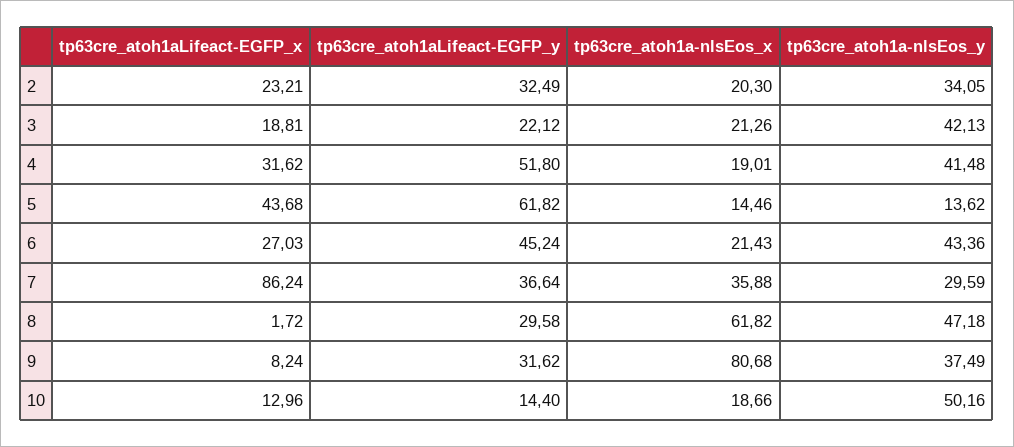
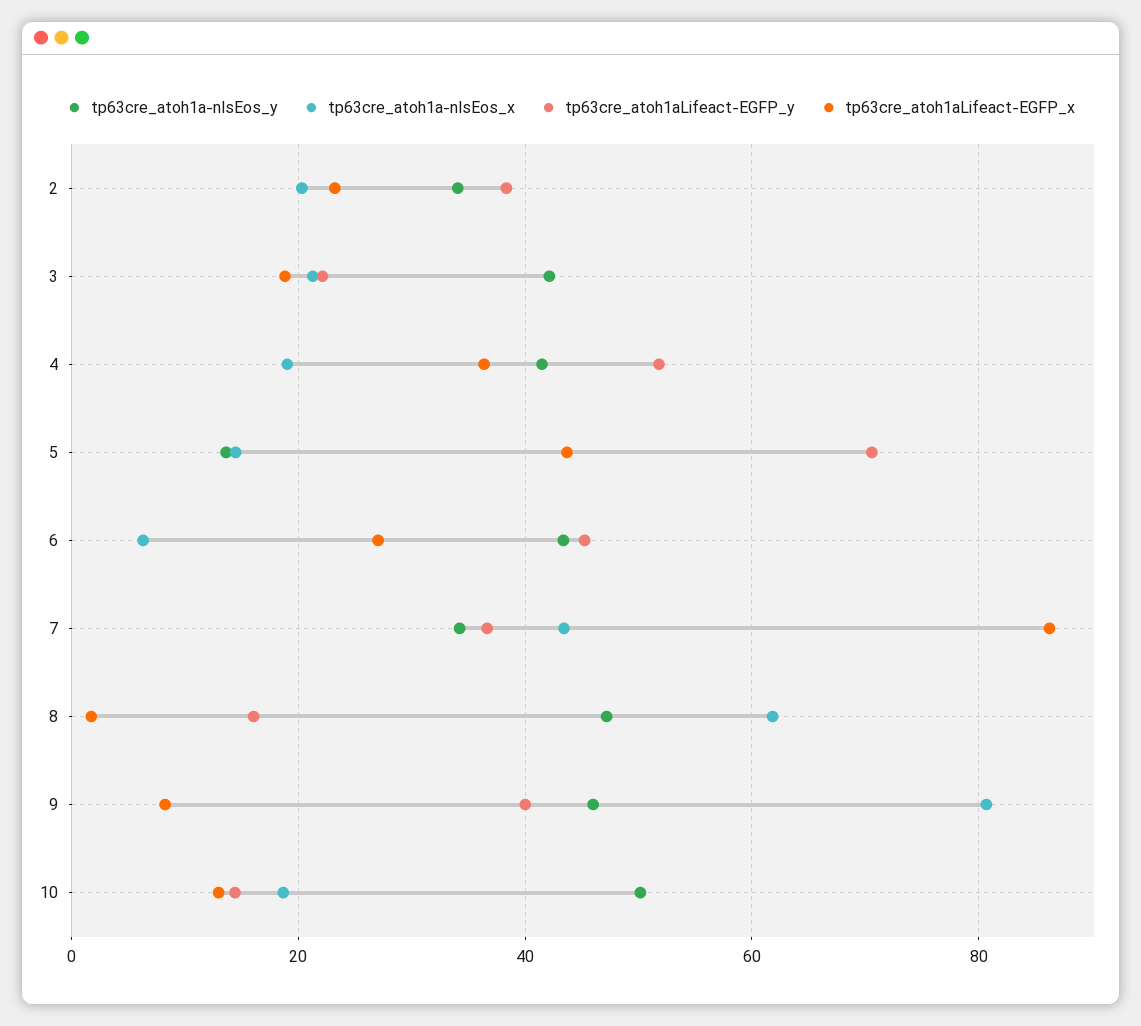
tp63cre_atoh1aLifeact-EGFP_y, 2: 32.49 -> 38
tp63cre_atoh1aLifeact-EGFP_x, 4: 31.62 -> 36
tp63cre_atoh1aLifeact-EGFP_y, 5: 61.82 -> 70
tp63cre_atoh1a-nlsEos_x, 6: 21.43 -> 6
tp63cre_atoh1a-nlsEos_x, 7: 35.88 -> 44
tp63cre_atoh1a-nlsEos_y, 7: 29.59 -> 34
tp63cre_atoh1aLifeact-EGFP_y, 8: 29.58 -> 16
tp63cre_atoh1aLifeact-EGFP_y, 9: 31.62 -> 40
tp63cre_atoh1a-nlsEos_y, 9: 37.49 -> 46

